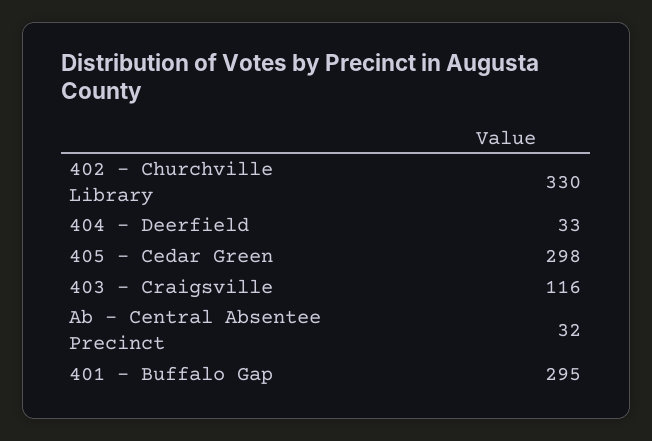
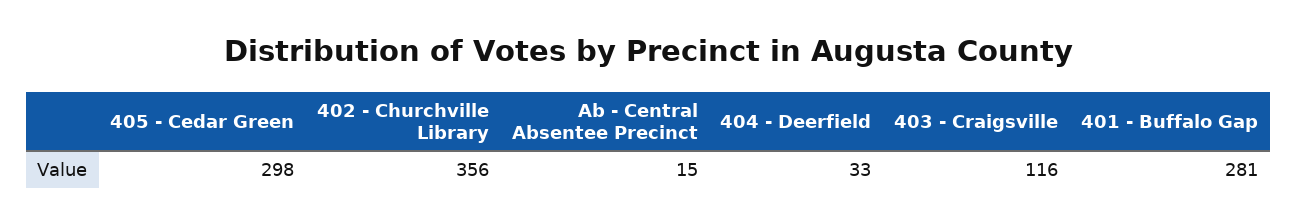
402 - Churchville Library: 330 -> 356
Ab - Central Absentee Precinct: 32 -> 15
401 - Buffalo Gap: 295 -> 281

